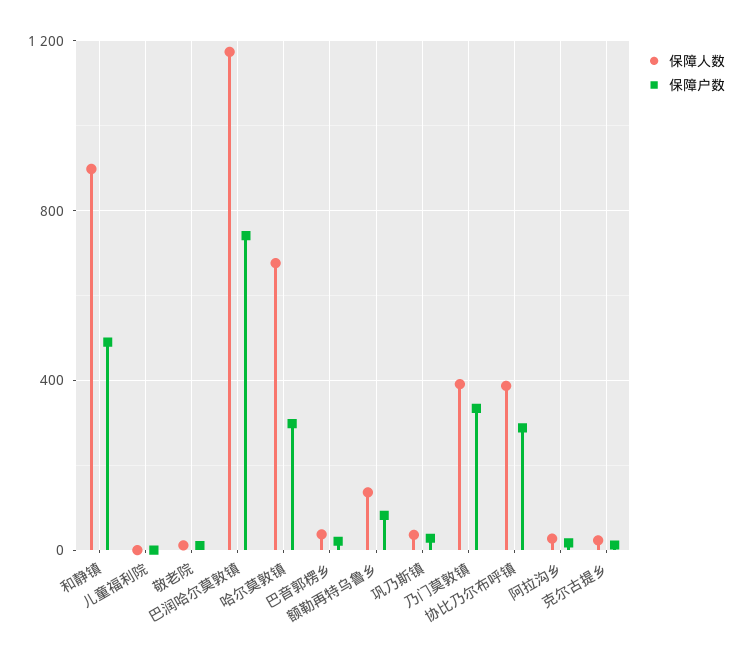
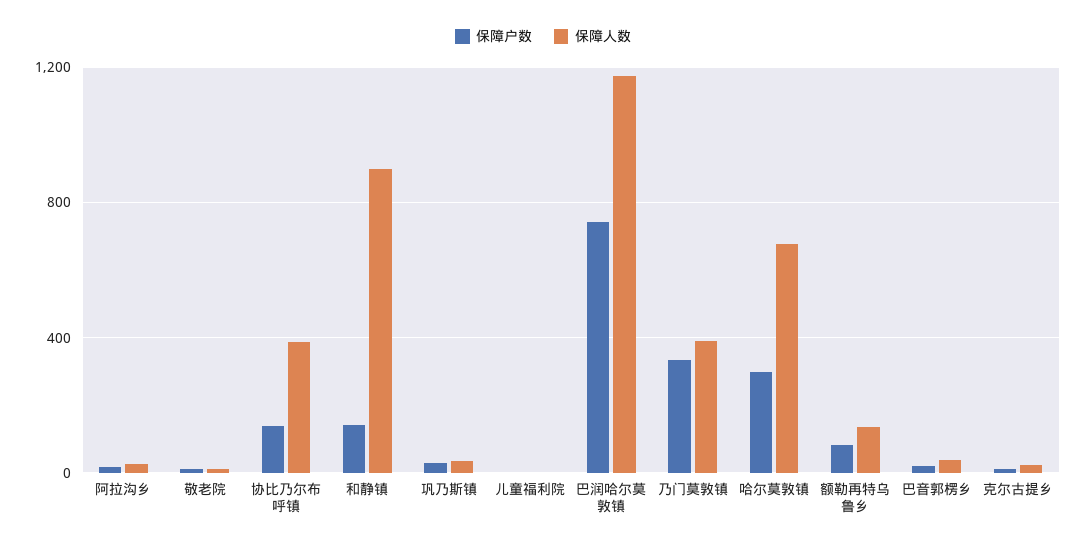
保障户数, 和静镇: 500 -> 150
保障户数, 协比乃尔布呼镇: 300 -> 150

